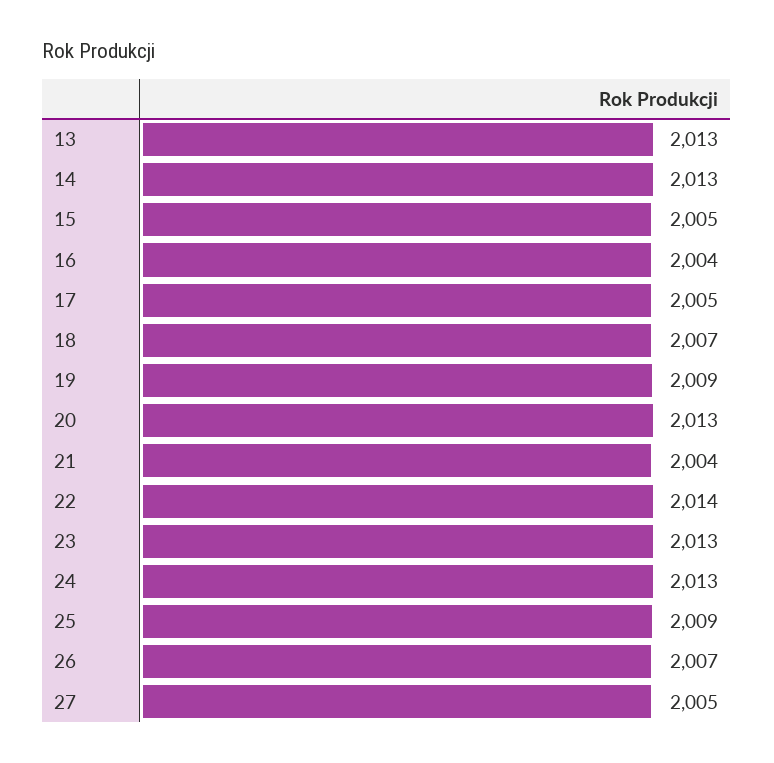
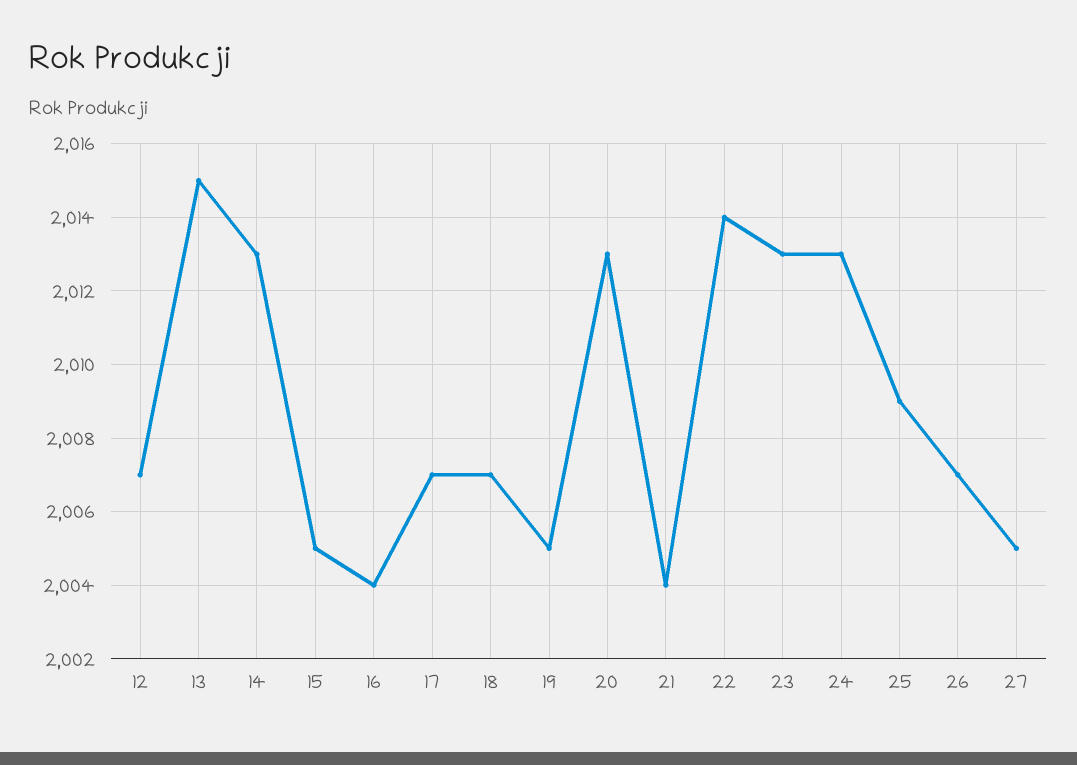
13: 2013 -> 2015
17: 2005 -> 2007
19: 2009 -> 2005
12: none -> 2007

